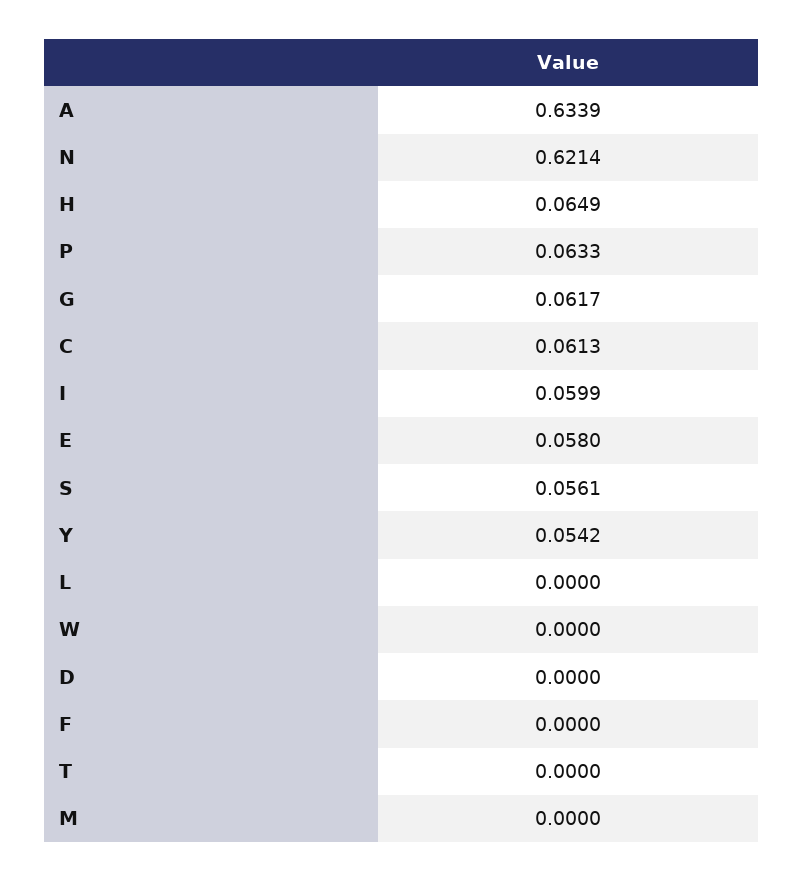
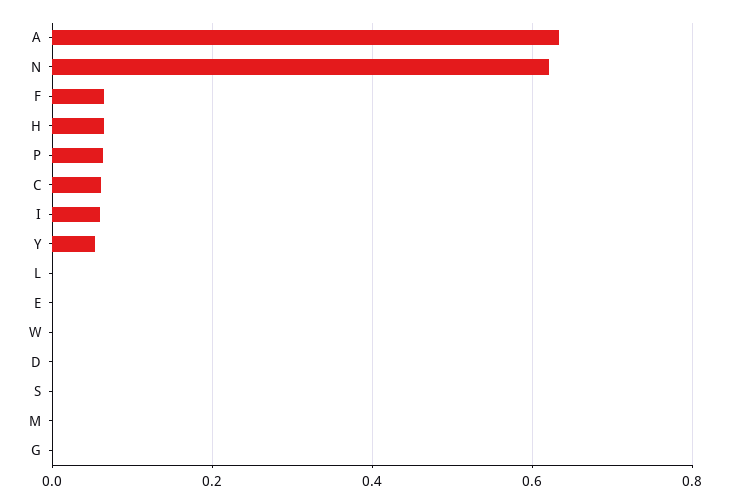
G: 0.0617 -> 0
E: 0.058 -> 0
S: 0.0561 -> 0
F: 0 -> 0.06
T: 0 -> none

